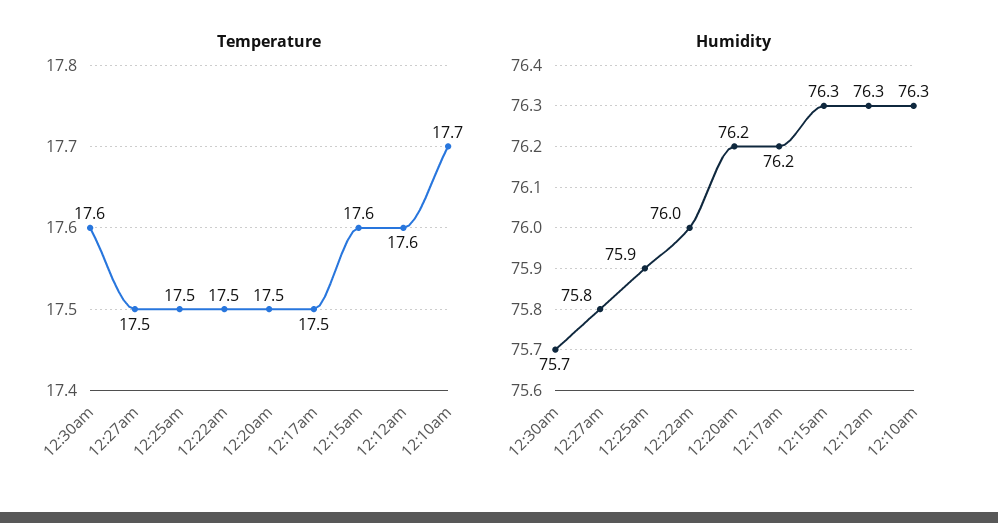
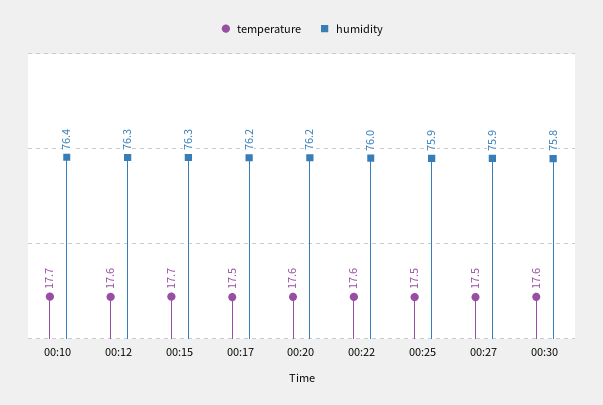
Temperature, 12:22am: 17.5 -> 17.6
Temperature, 12:20am: 17.5 -> 17.6
Temperature, 12:15am: 17.6 -> 17.7
Humidity, 12:30am: 75.7 -> 75.8
Humidity, 12:27am: 75.8 -> 75.9
Humidity, 12:10am: 76.3 -> 76.4

